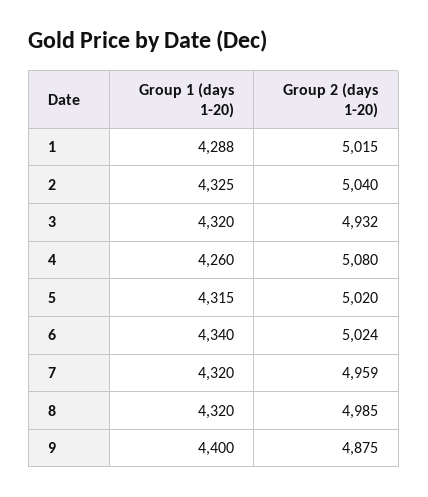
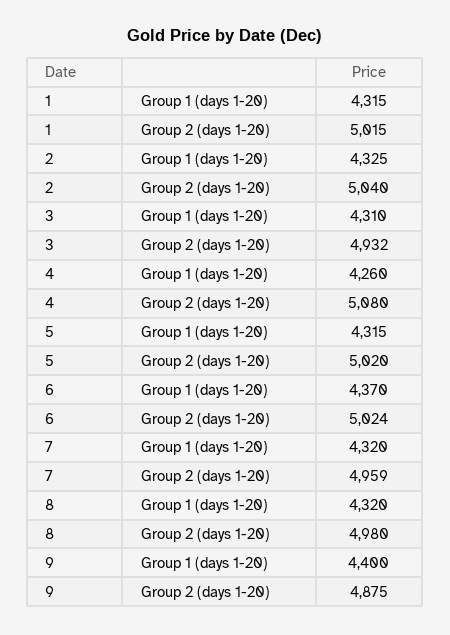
Group 1 (days 1-20), 1: 4288 -> 4315
Group 1 (days 1-20), 3: 4320 -> 4310
Group 1 (days 1-20), 6: 4340 -> 4370
Group 2 (days 1-20), 8: 4985 -> 4980

